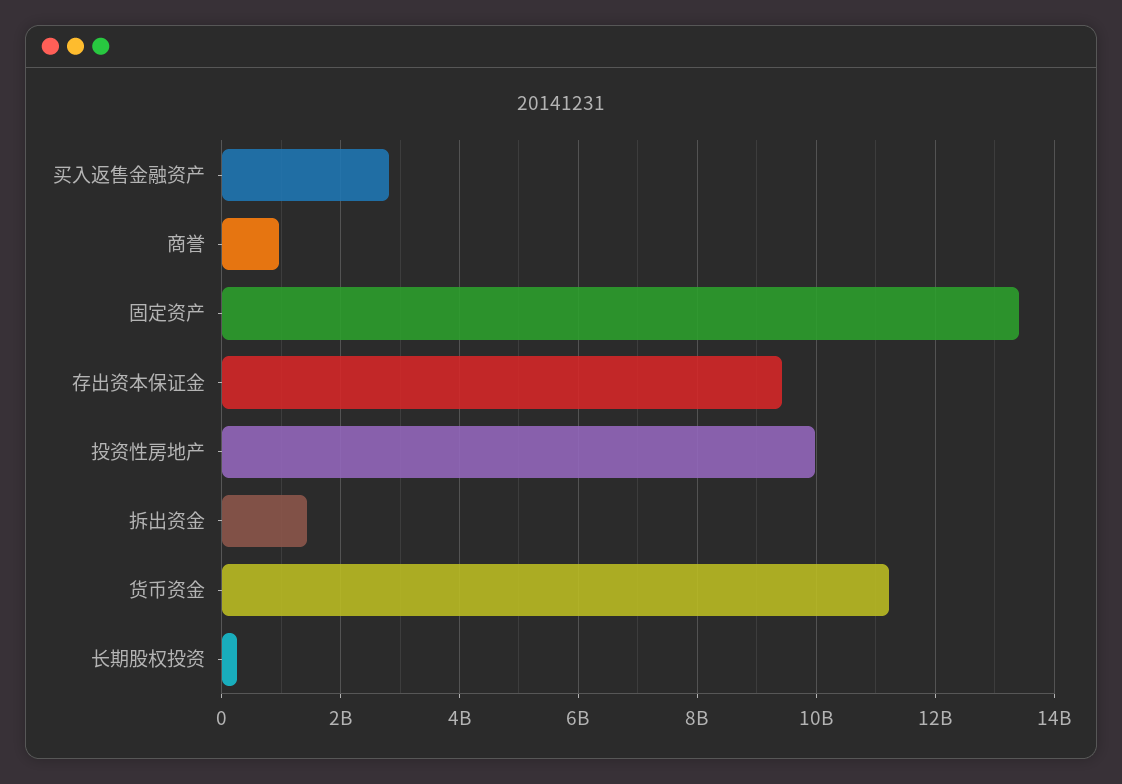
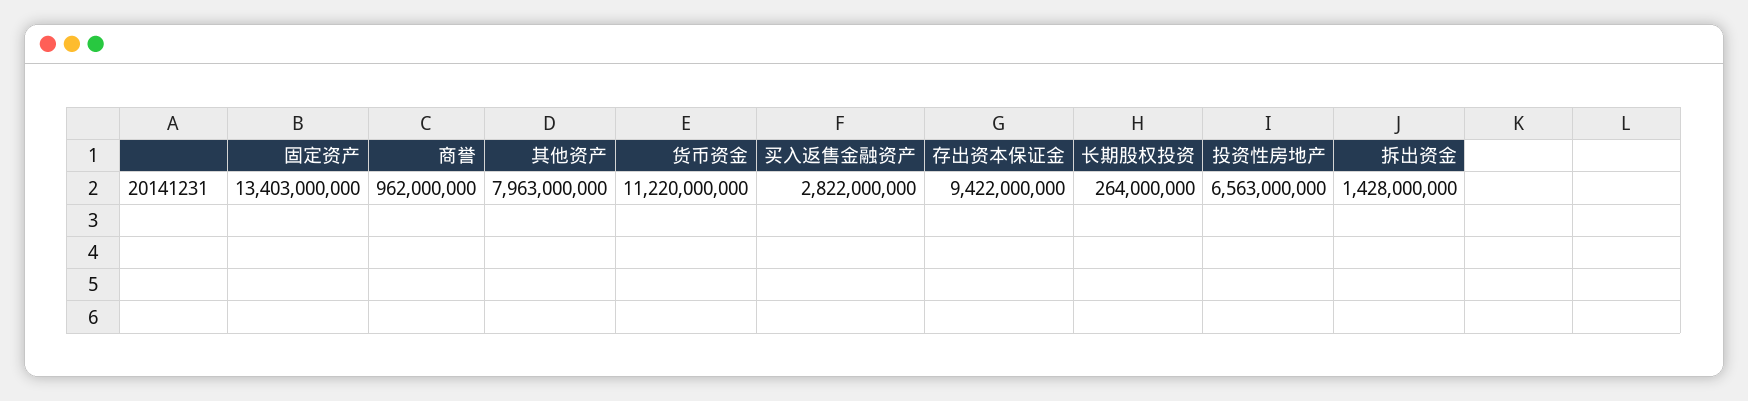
投资性房地产: 10000000000 -> 6563000000
其他资产: none -> 7963000000

